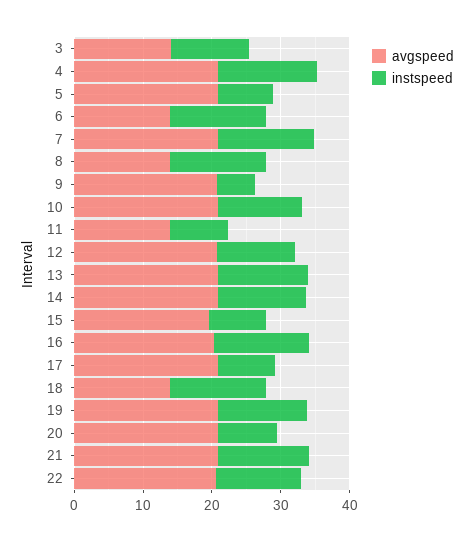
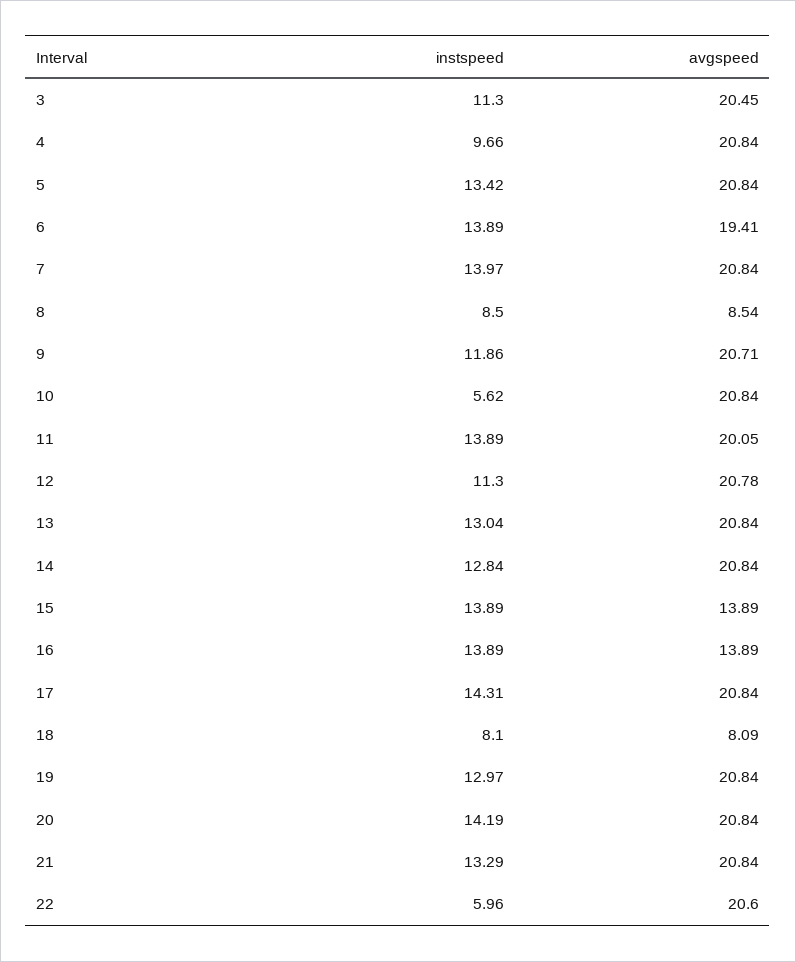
avgspeed, 3: 14 -> 20.45
instspeed, 4: 14 -> 9.66
instspeed, 5: 8 -> 13.42
avgspeed, 6: 14 -> 19.41
avgspeed, 8: 14 -> 8.54
instspeed, 8: 14 -> 8.5
instspeed, 9: 6 -> 11.86
instspeed, 10: 12 -> 5.62
avgspeed, 11: 14 -> 20.05
instspeed, 11: 8 -> 13.89
avgspeed, 15: 20 -> 13.89
instspeed, 15: 8 -> 13.89
avgspeed, 16: 20 -> 13.89
instspeed, 17: 8 -> 14.31
avgspeed, 18: 14 -> 8.09
instspeed, 18: 14 -> 8.1
instspeed, 20: 8 -> 14.19
instspeed, 22: 12 -> 5.96

